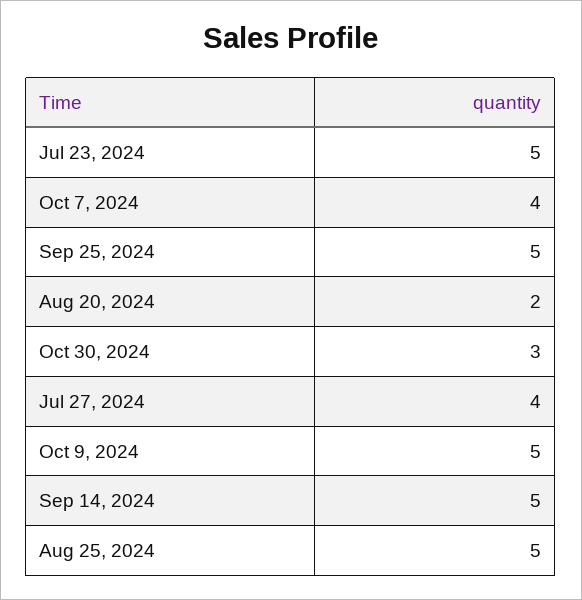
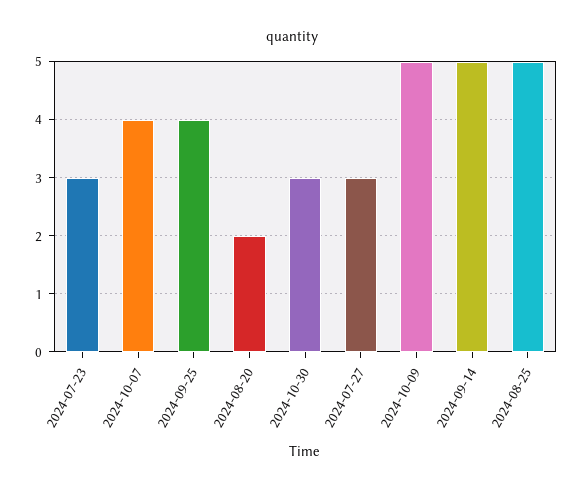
Jul 23, 2024: 5 -> 3
Sep 25, 2024: 5 -> 4
Jul 27, 2024: 4 -> 3

